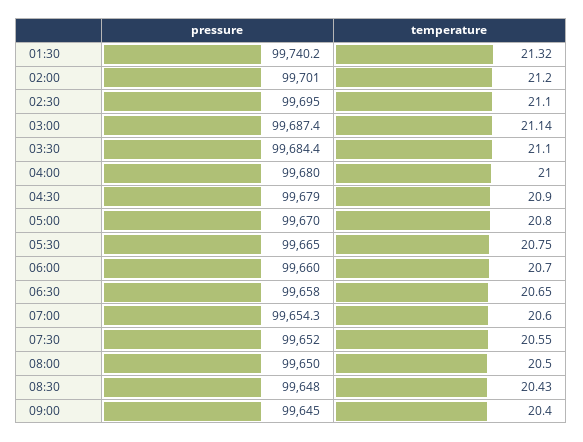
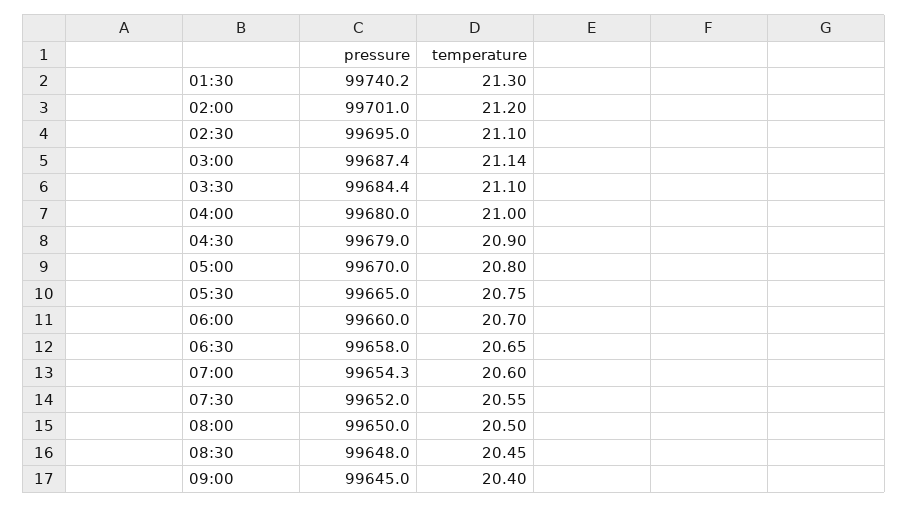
temperature, 01:30: 21.32 -> 21.3
temperature, 08:30: 20.43 -> 20.45

